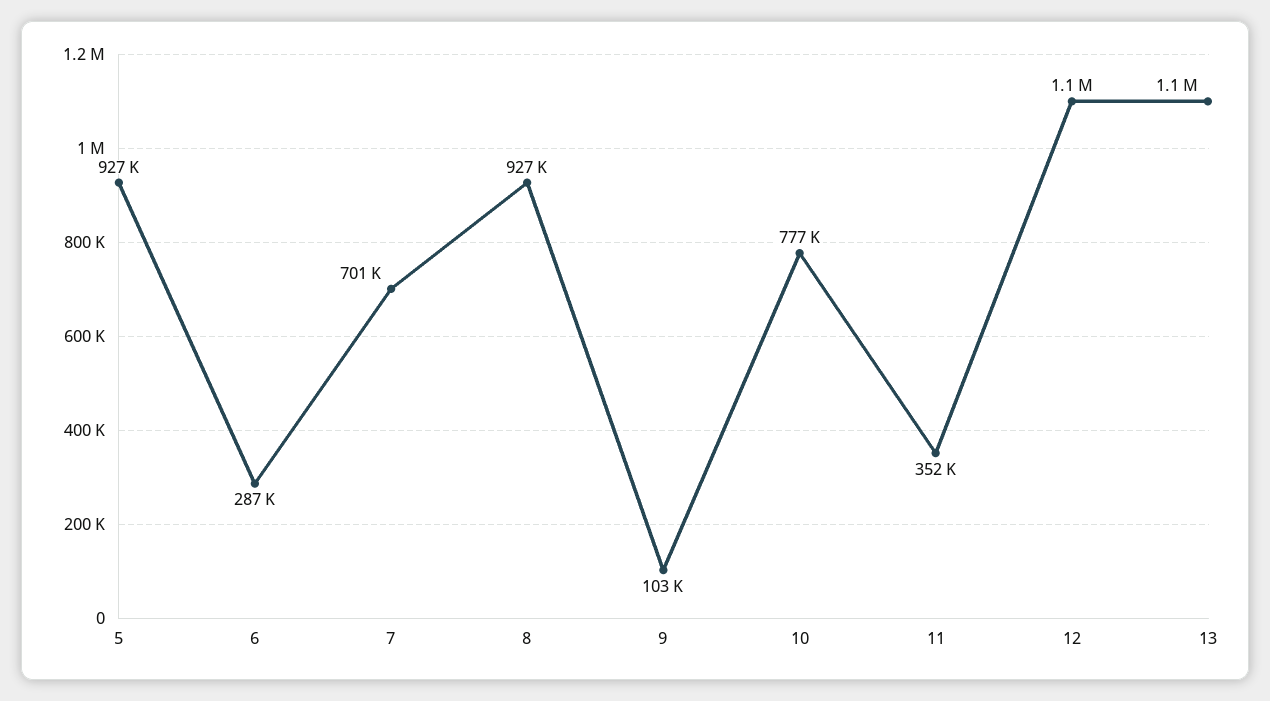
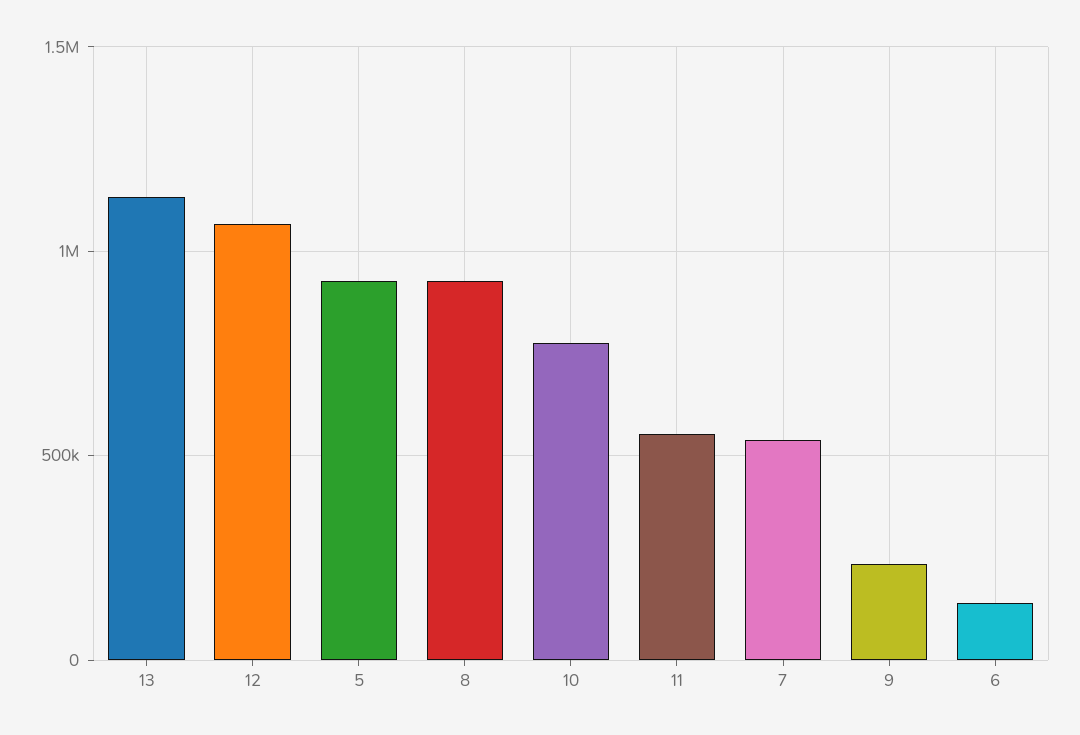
6: 287000 -> 150000
7: 701000 -> 550000
9: 103000 -> 250000
11: 352000 -> 550000

